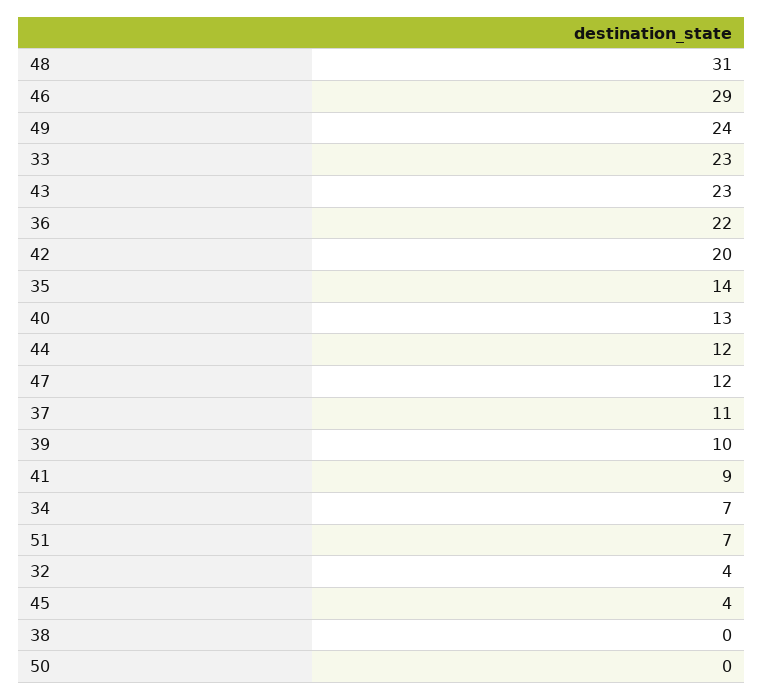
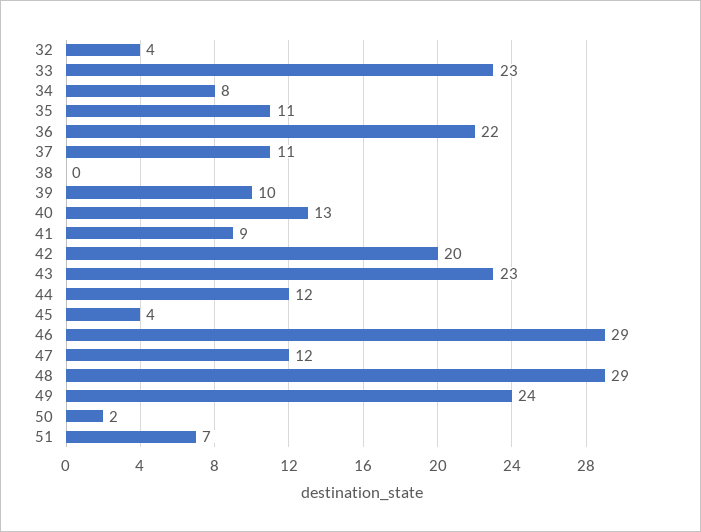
48: 31 -> 29
35: 14 -> 11
34: 7 -> 8
50: 0 -> 2

